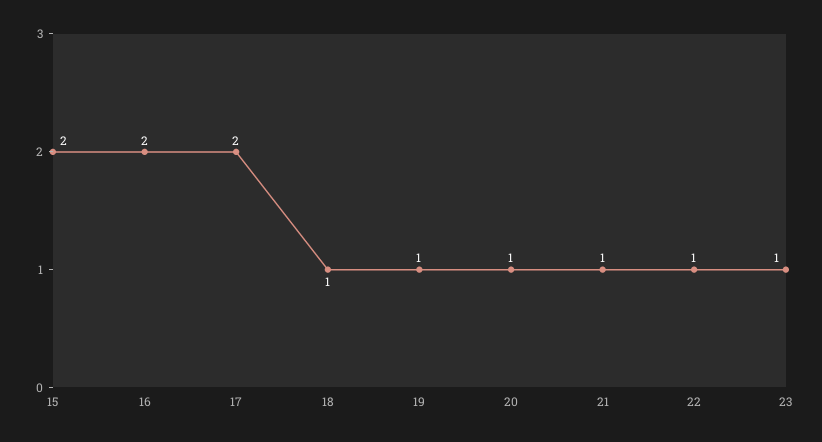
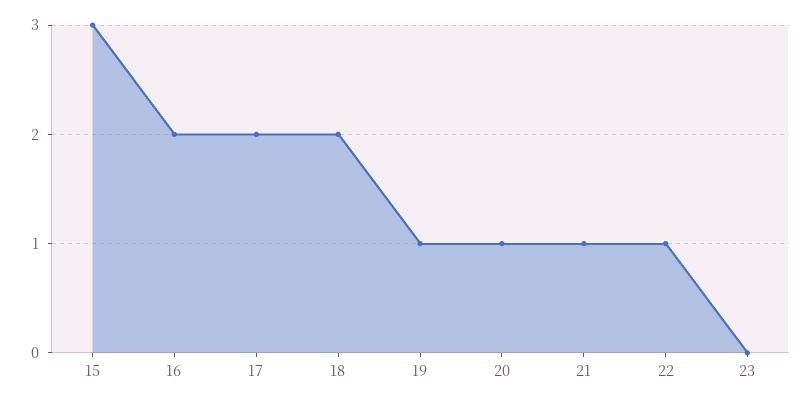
15: 2 -> 3
18: 1 -> 2
23: 1 -> 0

